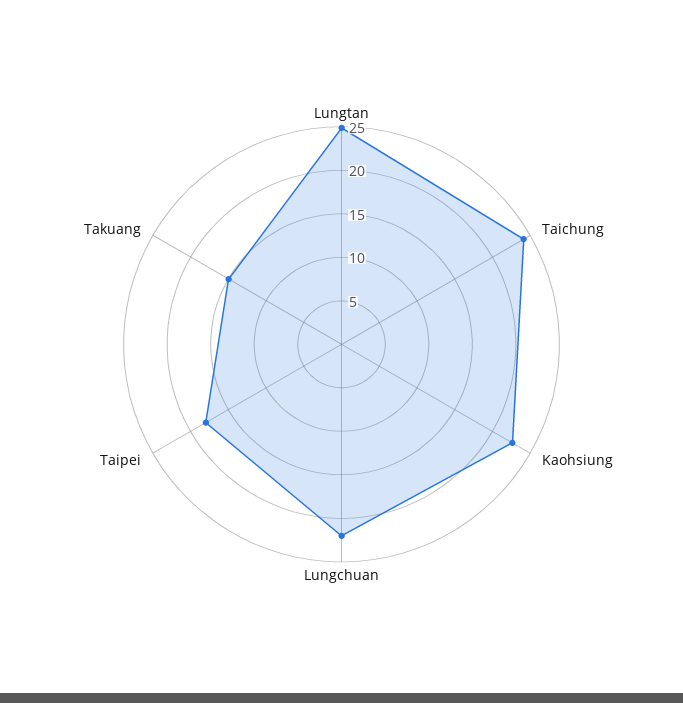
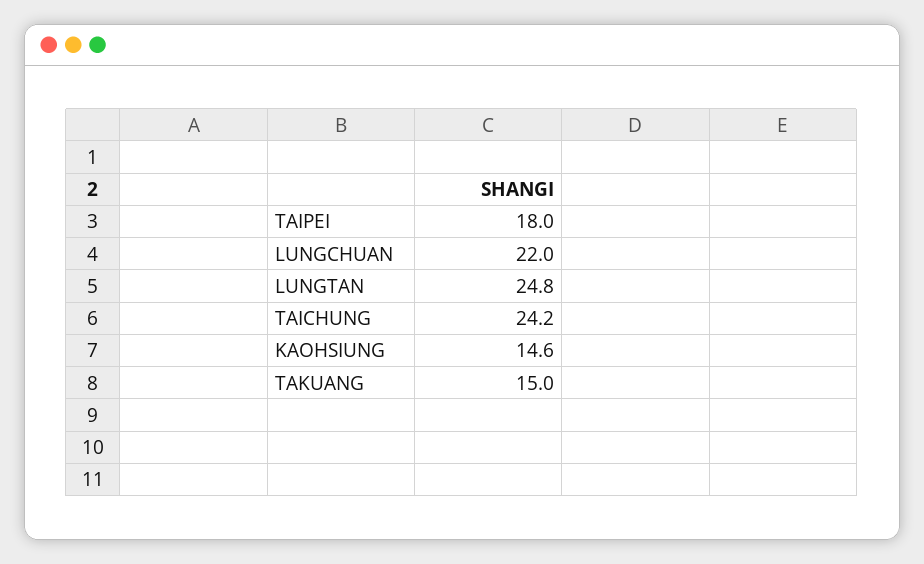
Kaohsiung: 23 -> 14.6

